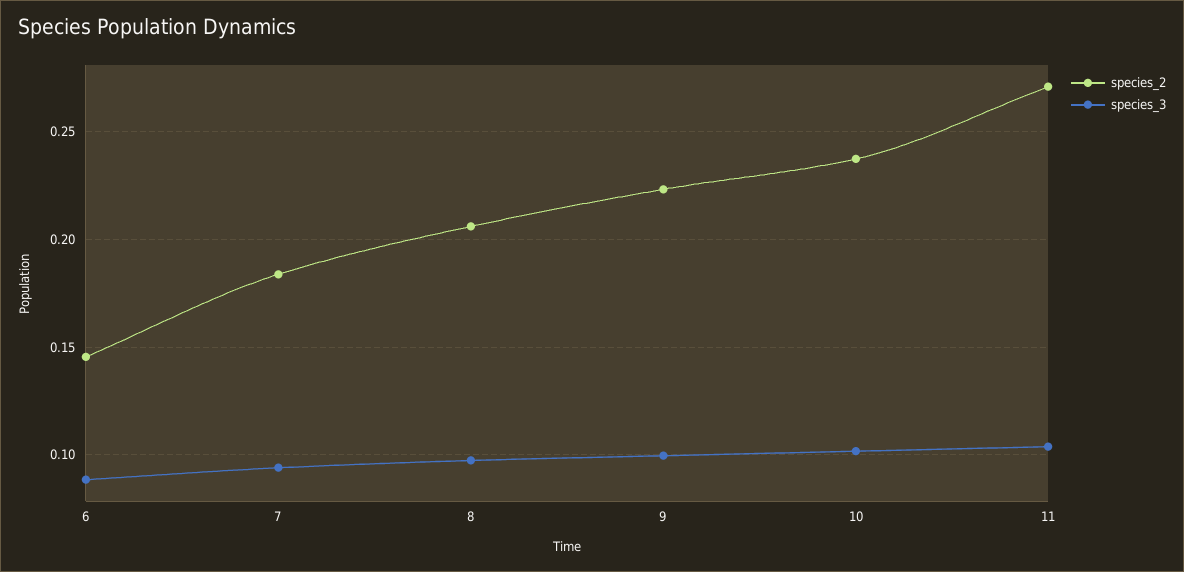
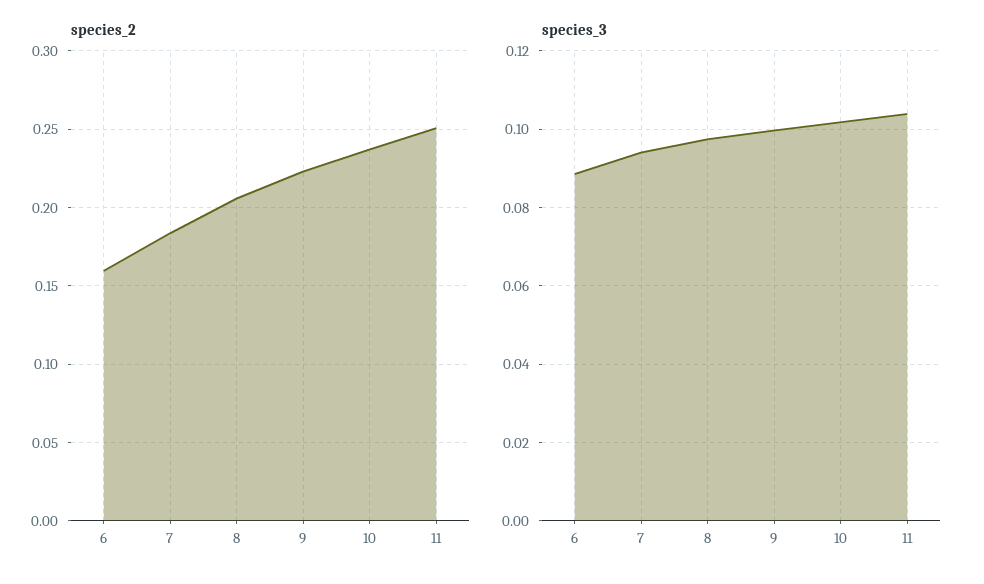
species_2, 6: 0.145 -> 0.16
species_2, 11: 0.27 -> 0.25

